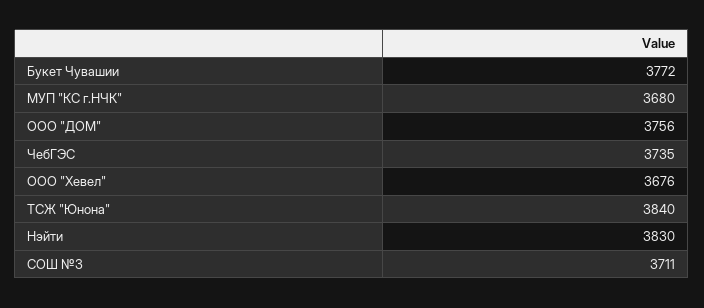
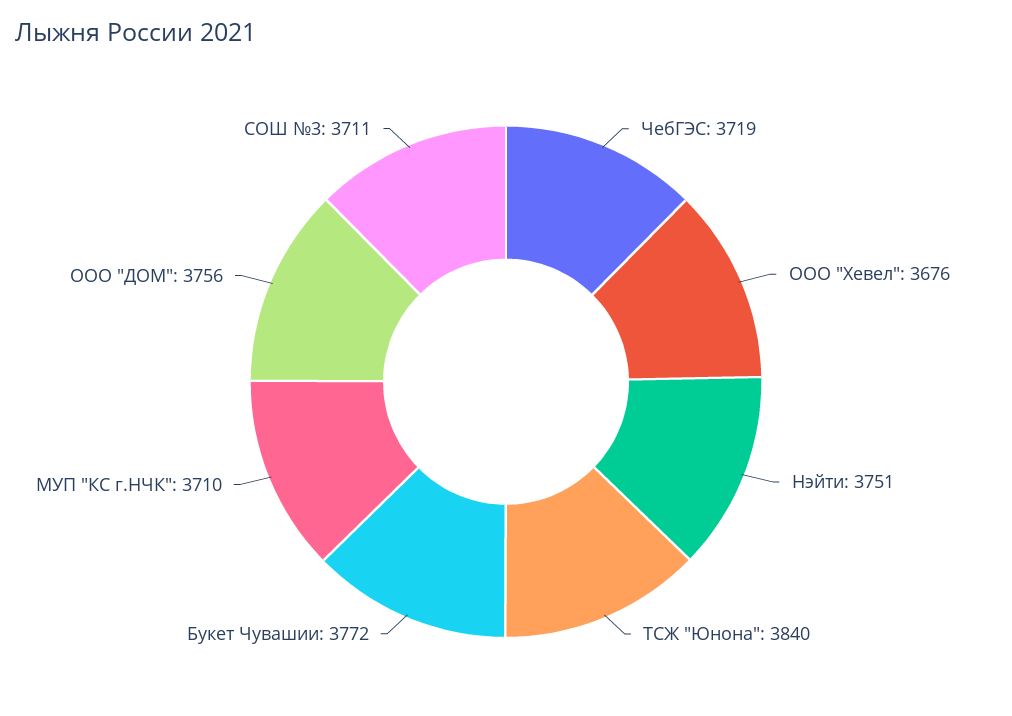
МУП "КС г.НЧК": 3680 -> 3710
ЧебГЭС: 3735 -> 3719
Нэйти: 3830 -> 3751

